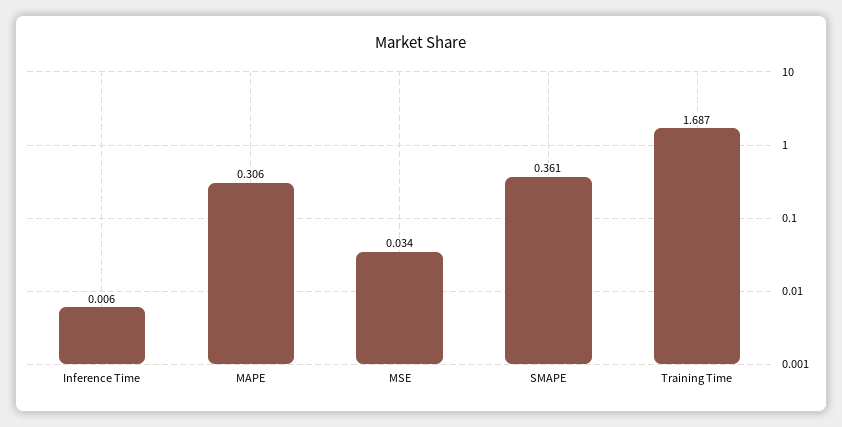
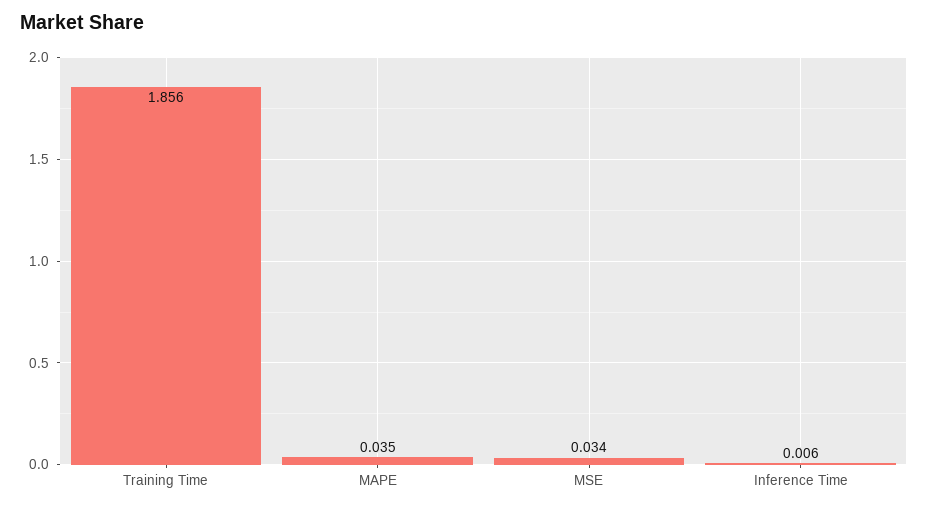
MAPE: 0.306 -> 0.035
SMAPE: 0.361 -> none
Training Time: 1.687 -> 1.856

